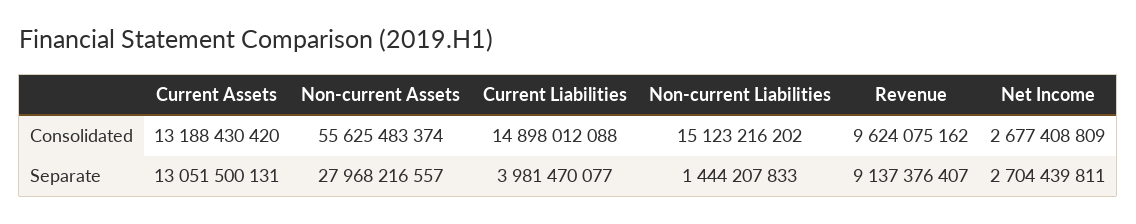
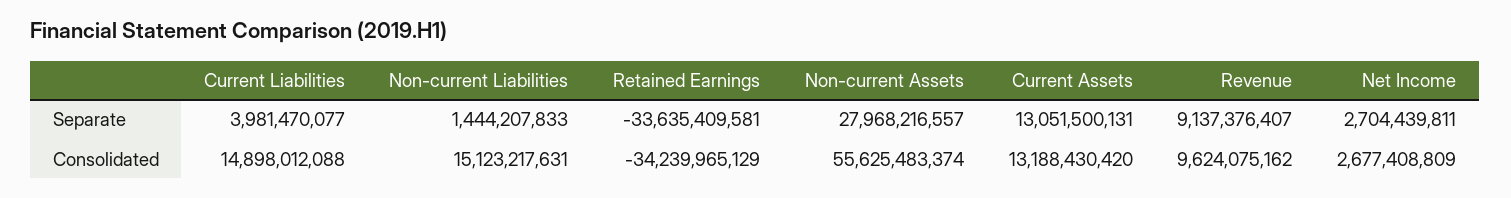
Non-current Liabilities, Consolidated: 15123216202 -> 15123217631
Retained Earnings, Separate: none -> -33635409581
Retained Earnings, Consolidated: none -> -34239965129

